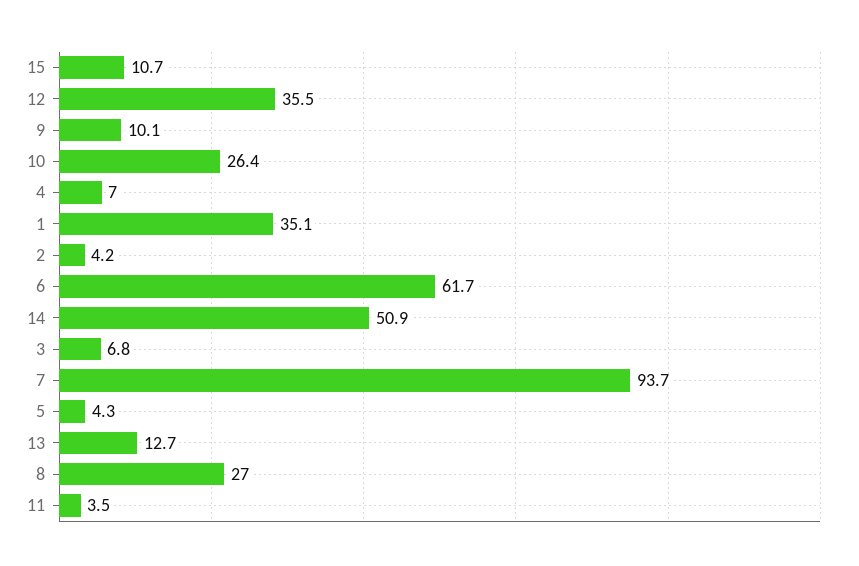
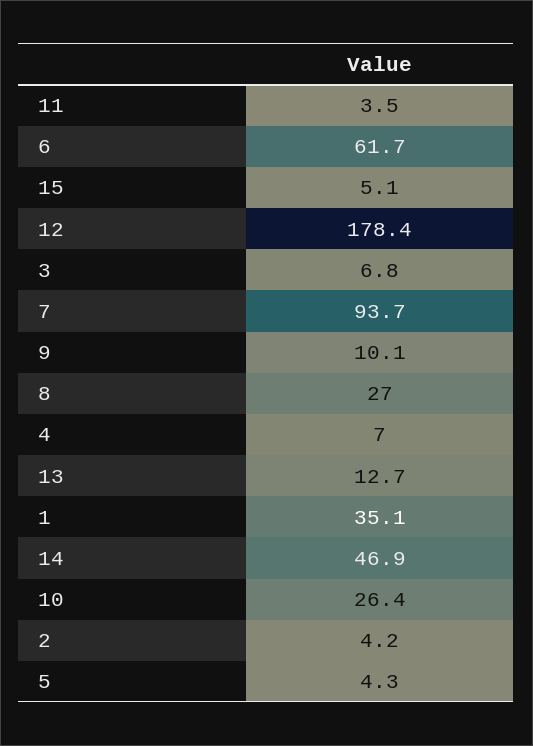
15: 10.7 -> 5.1
12: 35.5 -> 178.4
14: 50.9 -> 46.9

